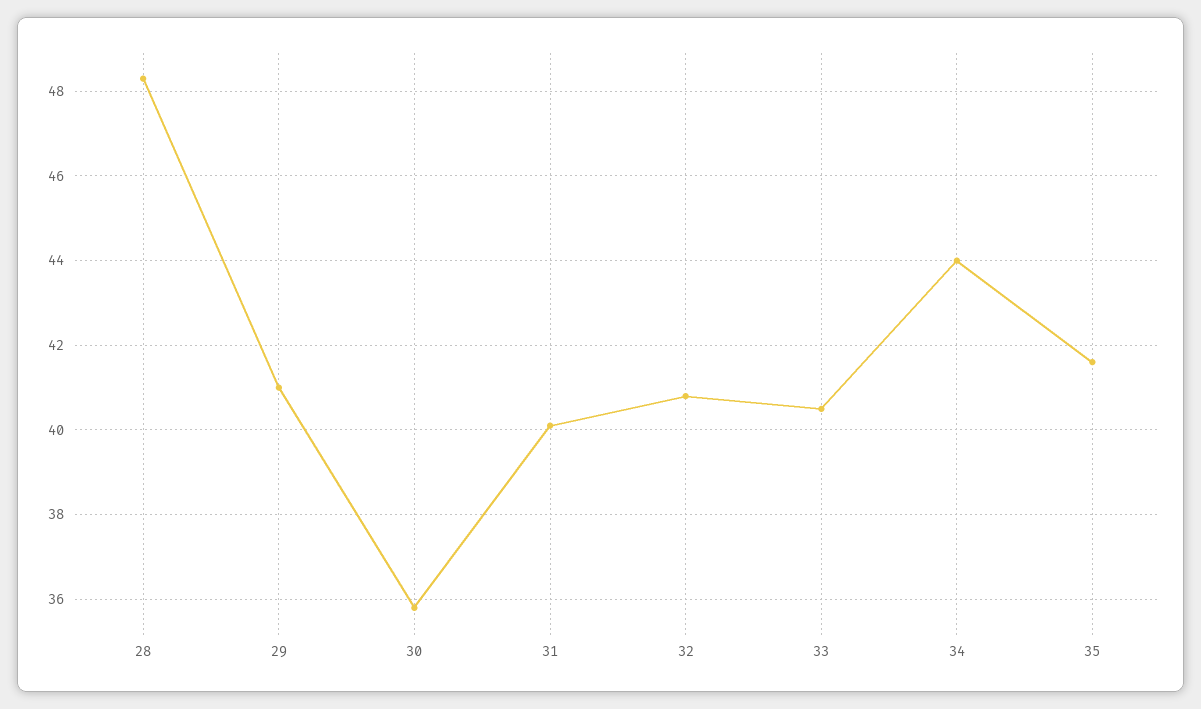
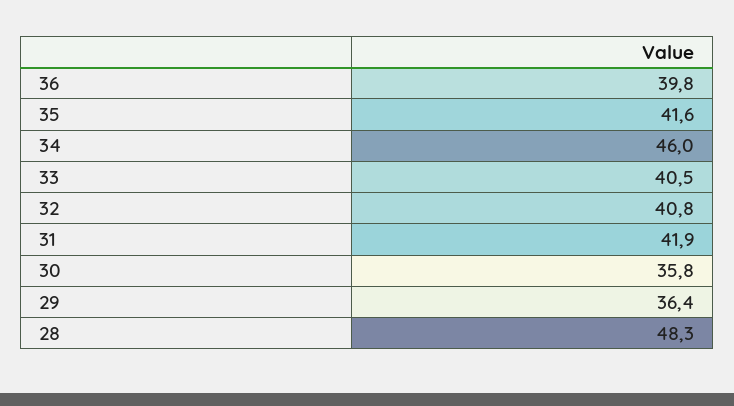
29: 41 -> 36.4
31: 40 -> 41.9
34: 44 -> 46
36: none -> 39.8

